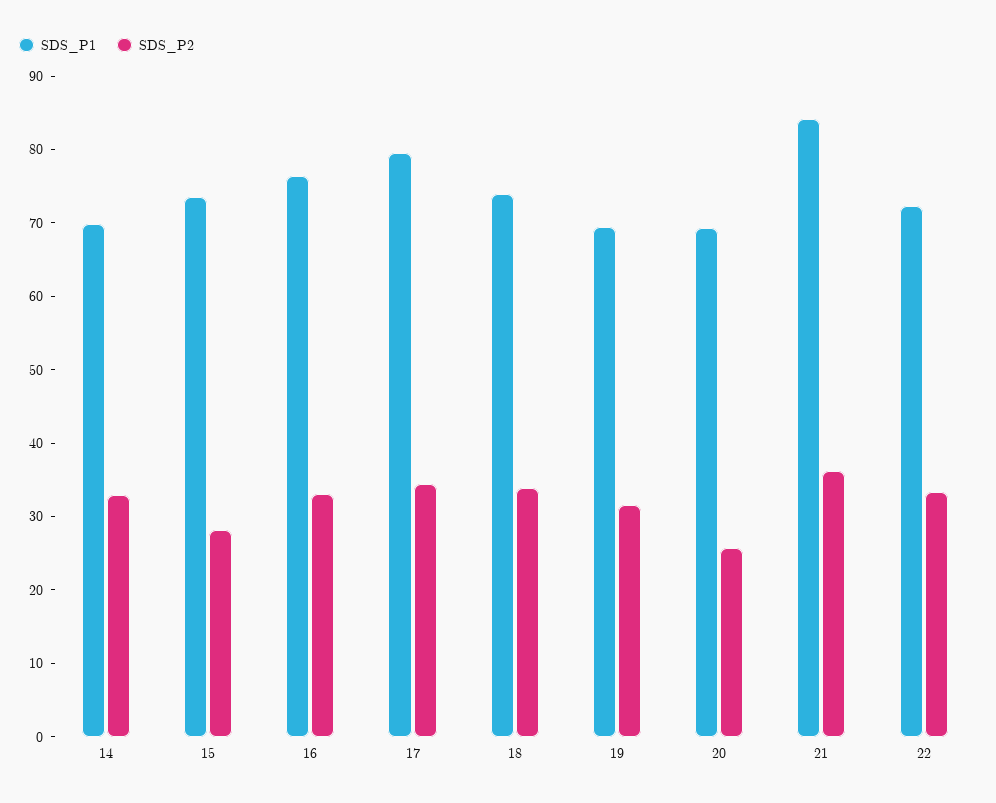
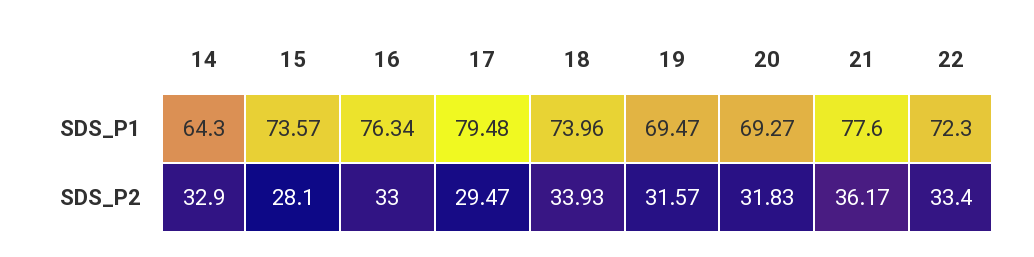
SDS_P1, 14: 70 -> 64.3
SDS_P2, 17: 34 -> 29.47
SDS_P2, 20: 26 -> 31.83
SDS_P1, 21: 84 -> 77.6

